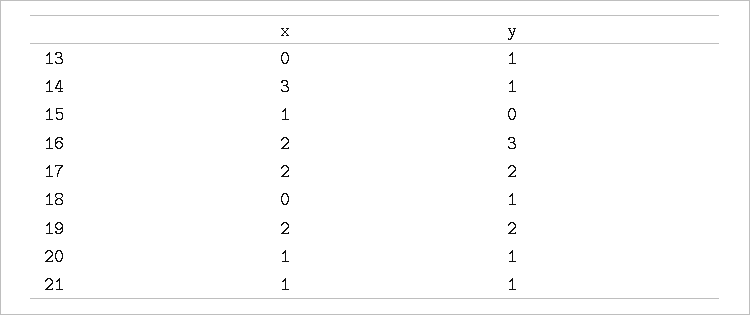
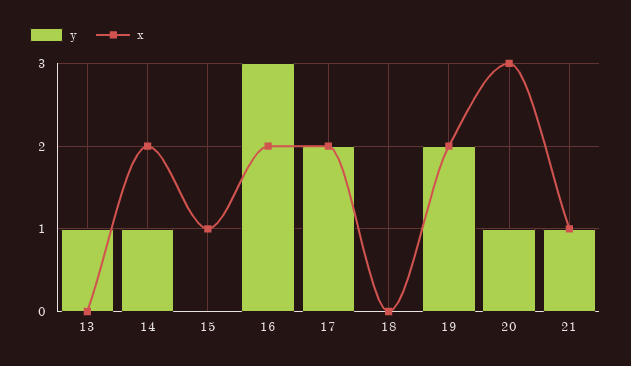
x, 14: 3 -> 2
y, 18: 1 -> 0
x, 20: 1 -> 3

